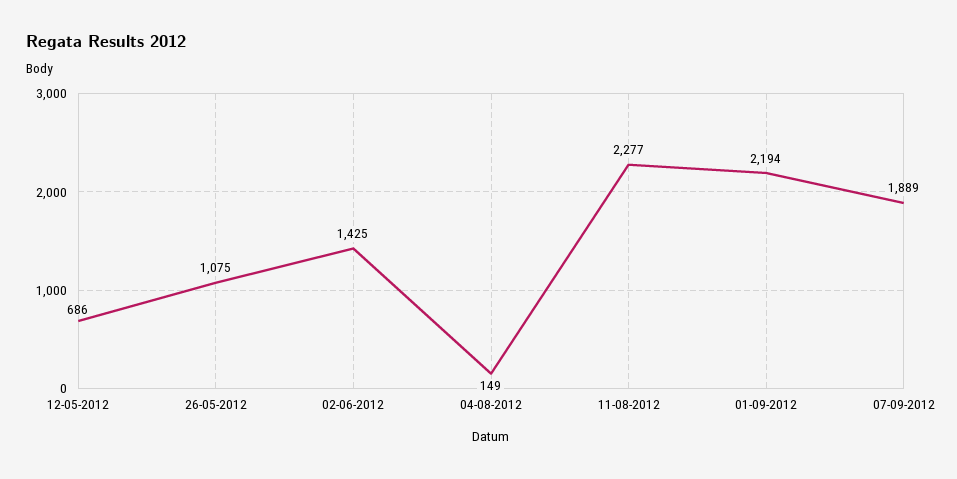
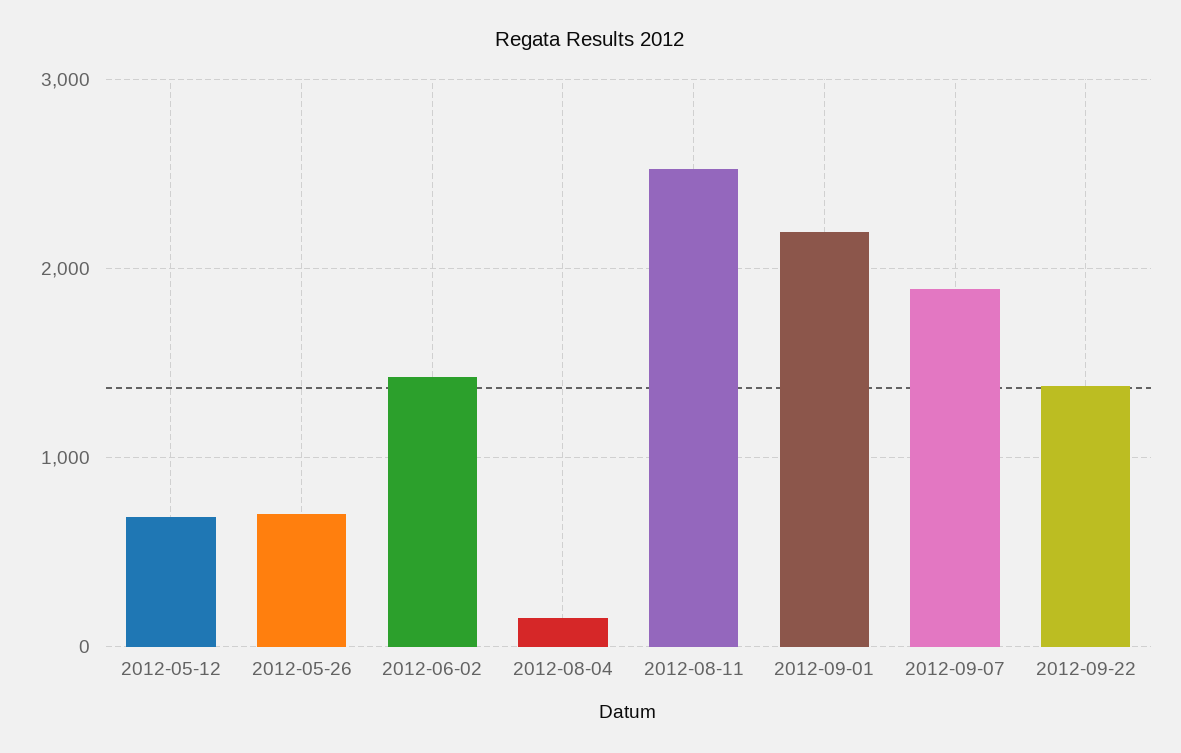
26-05-2012: 1075 -> 700
11-08-2012: 2277 -> 2500
2012-09-22: none -> 1400

